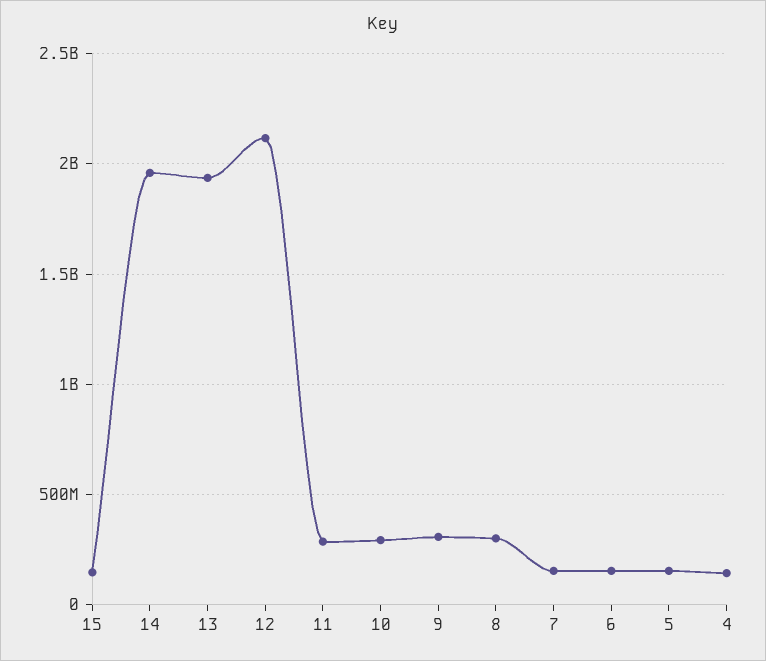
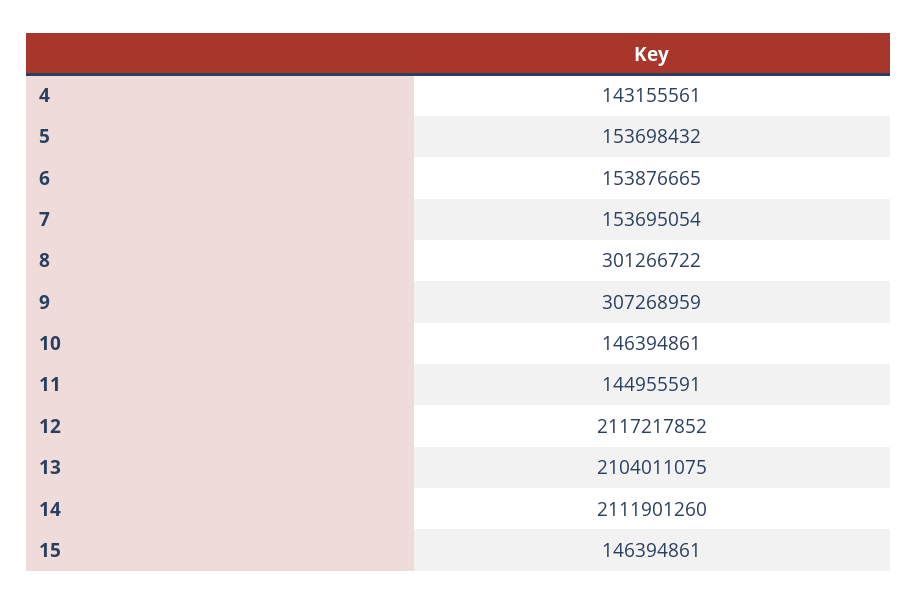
14: 1950000000 -> 2111901260
13: 1950000000 -> 2104011075
11: 300000000 -> 144955591
10: 300000000 -> 146394861

